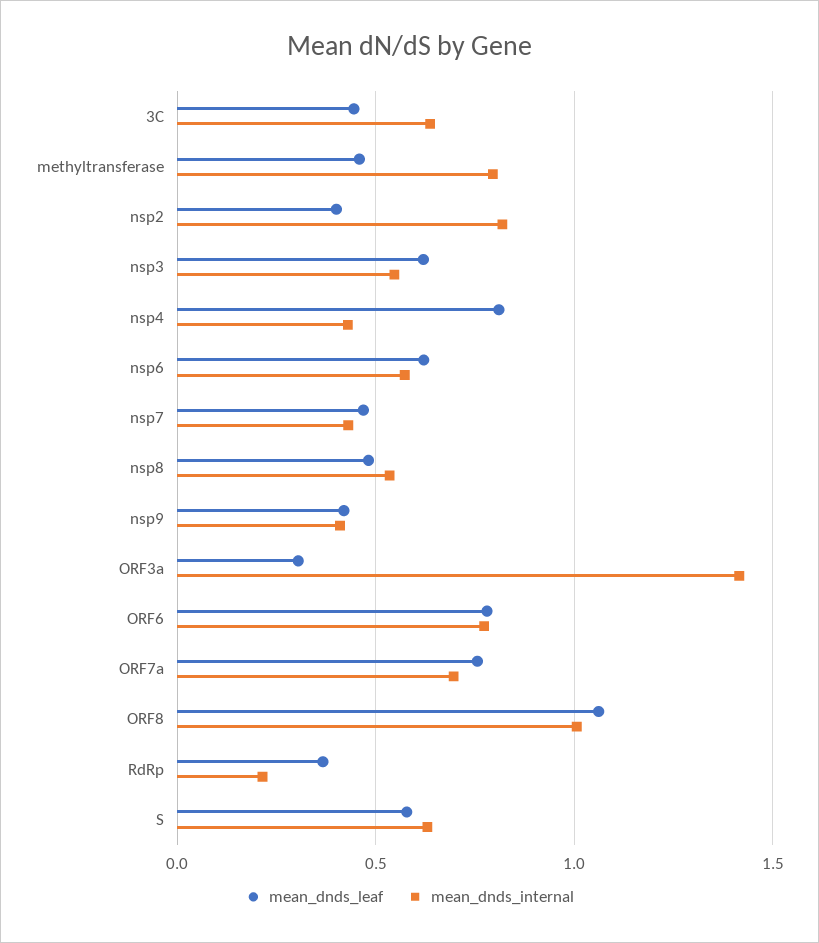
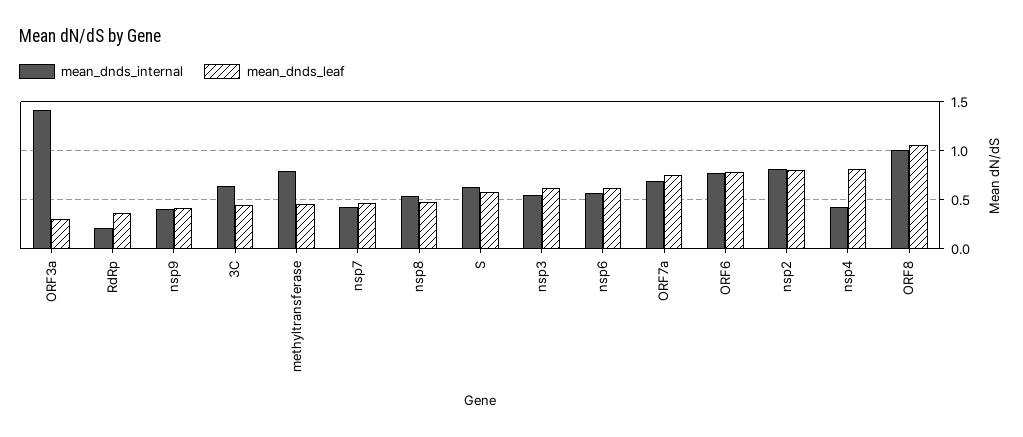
mean_dnds_leaf, nsp2: 0.4 -> 0.8

